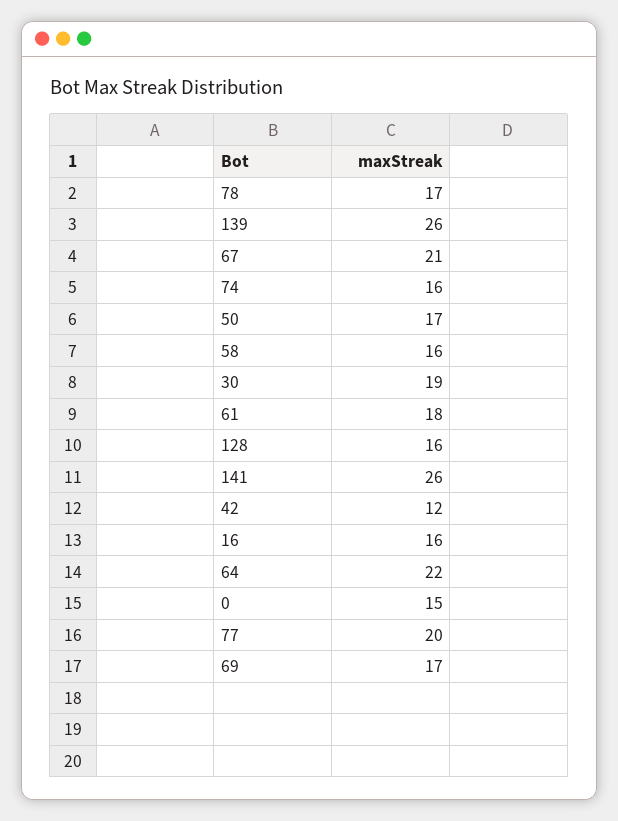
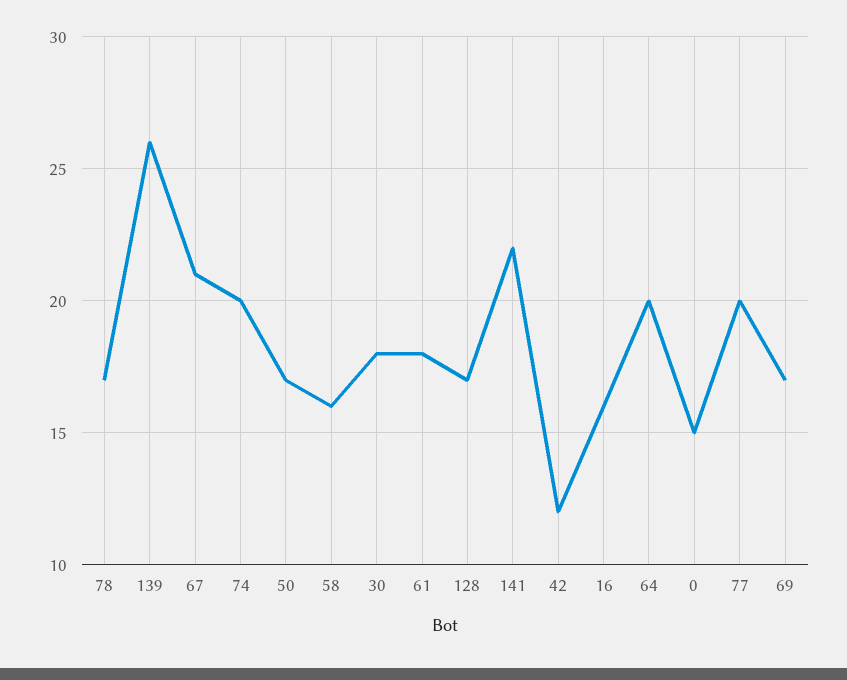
74: 16 -> 20
30: 19 -> 18
128: 16 -> 17
141: 26 -> 22
64: 22 -> 20

